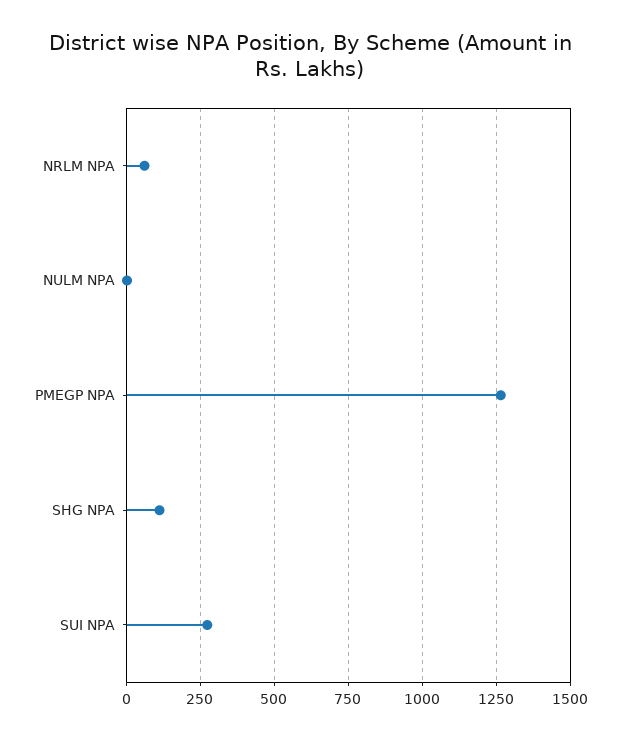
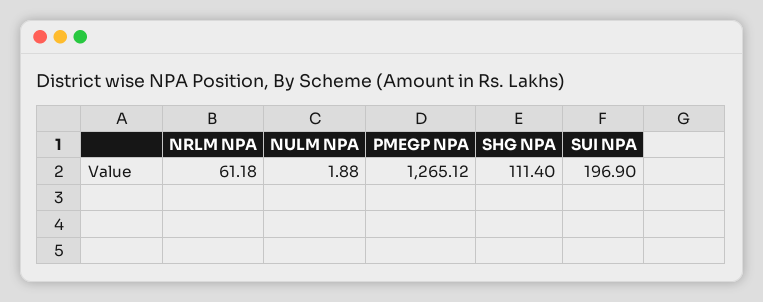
SUI NPA: 275 -> 196.9

